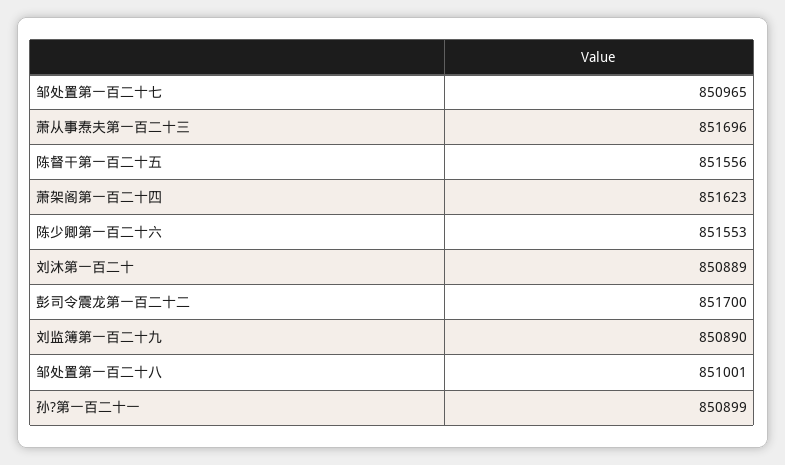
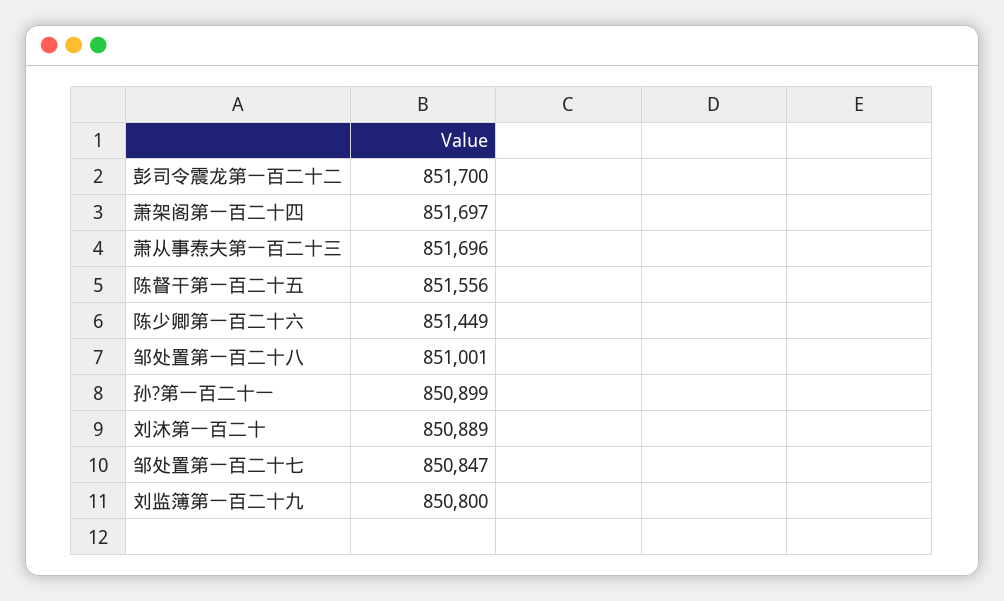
邹处置第一百二十七: 850965 -> 850847
萧架阁第一百二十四: 851623 -> 851697
陈少卿第一百二十六: 851553 -> 851449
刘监簿第一百二十九: 850890 -> 850800

